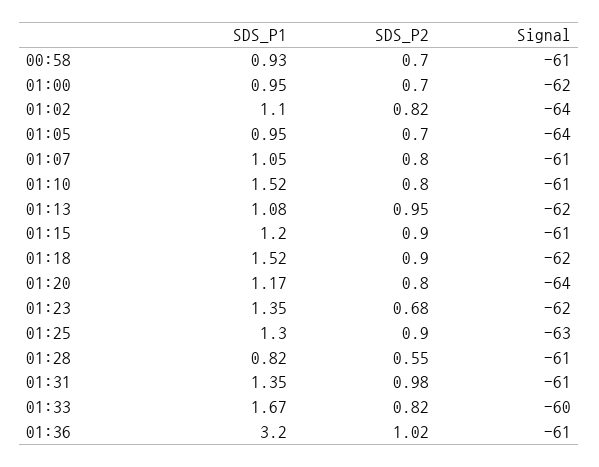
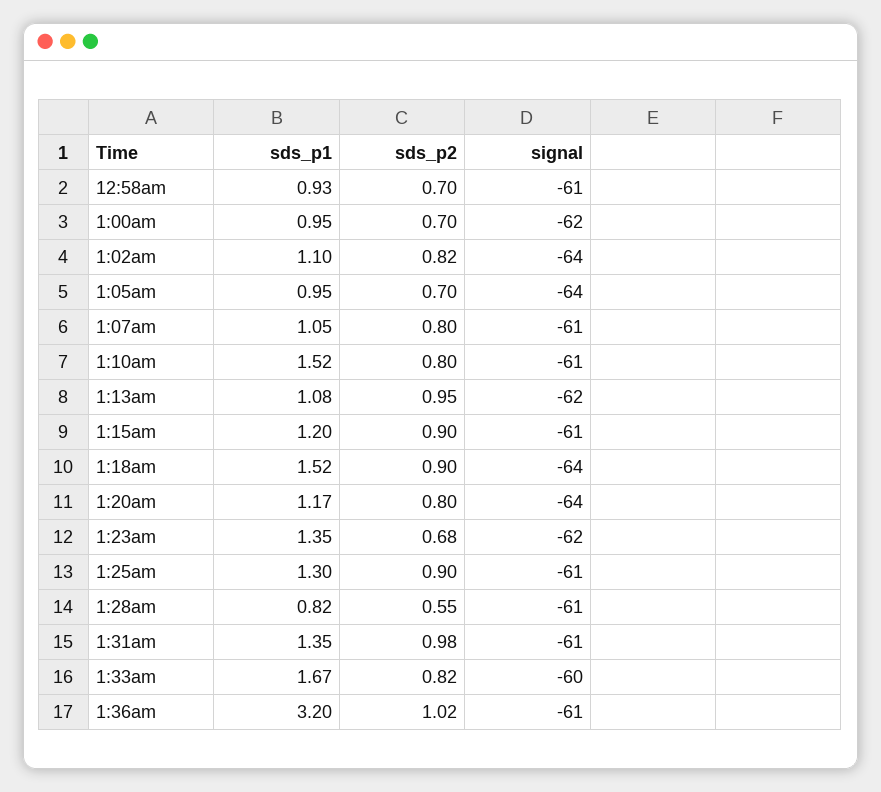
Signal, 01:18: -62 -> -64
Signal, 01:25: -63 -> -61

